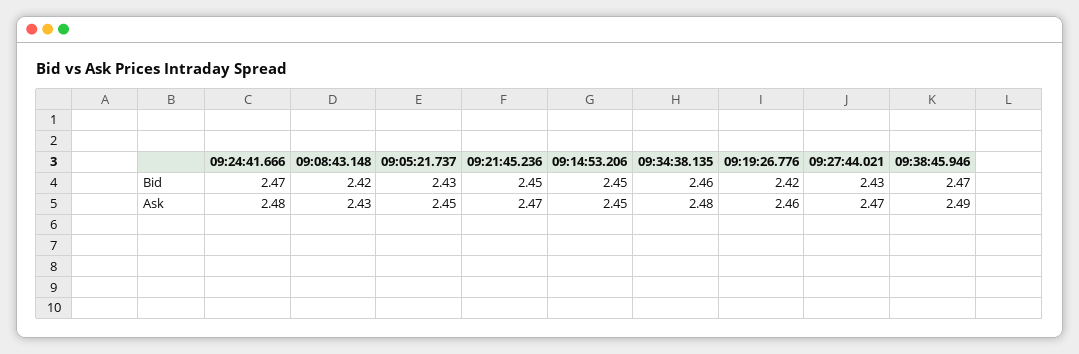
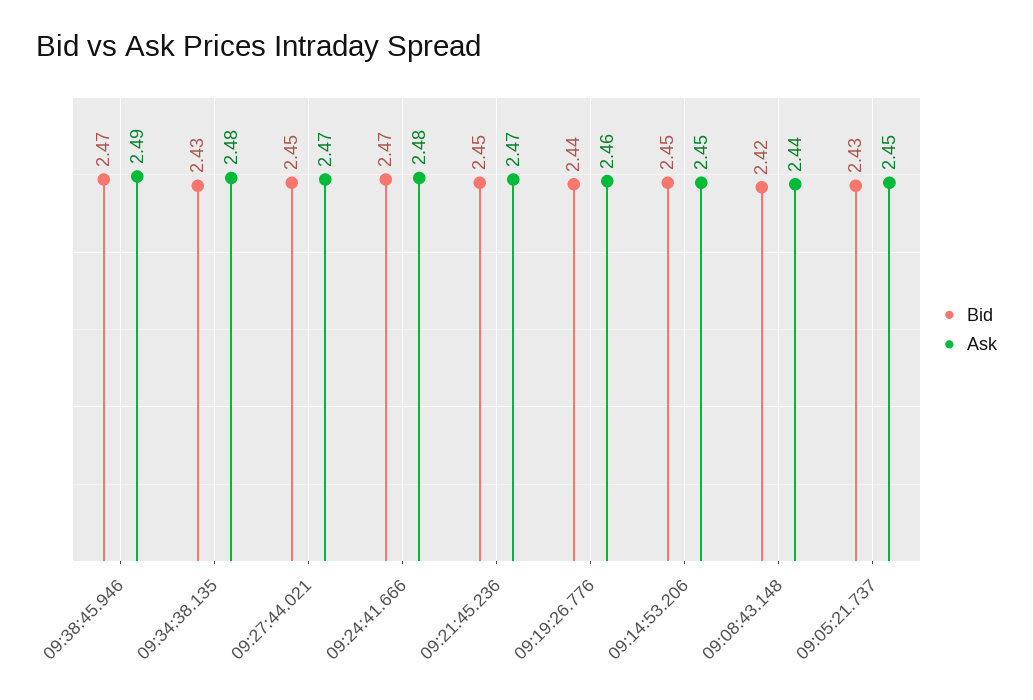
Bid, 09:34:38.135: 2.46 -> 2.43
Bid, 09:19:26.776: 2.42 -> 2.44
Bid, 09:27:44.021: 2.43 -> 2.45
Ask, 09:08:43.148: 2.43 -> 2.44

